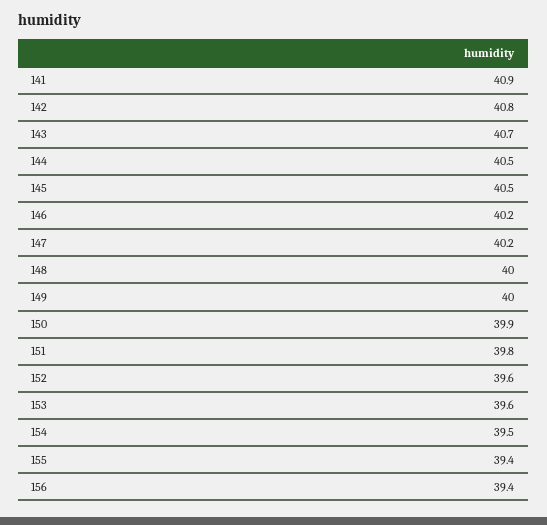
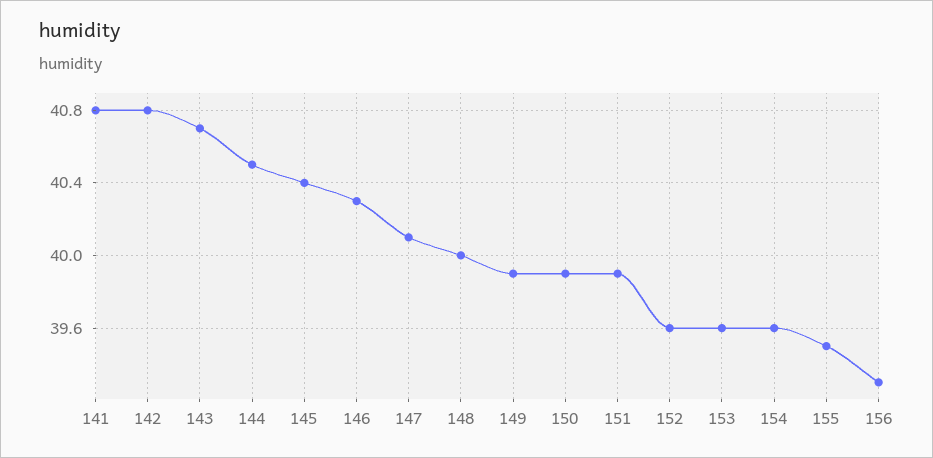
141: 40.9 -> 40.8
145: 40.5 -> 40.4
146: 40.2 -> 40.3
147: 40.2 -> 40.1
149: 40 -> 39.9
151: 39.8 -> 39.9
154: 39.5 -> 39.6
155: 39.4 -> 39.5
156: 39.4 -> 39.3

